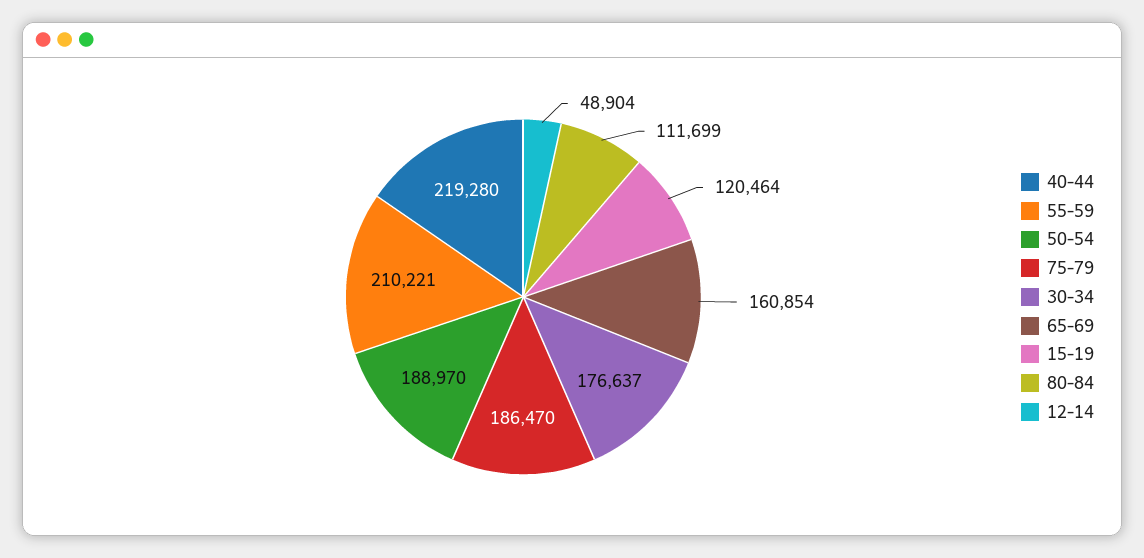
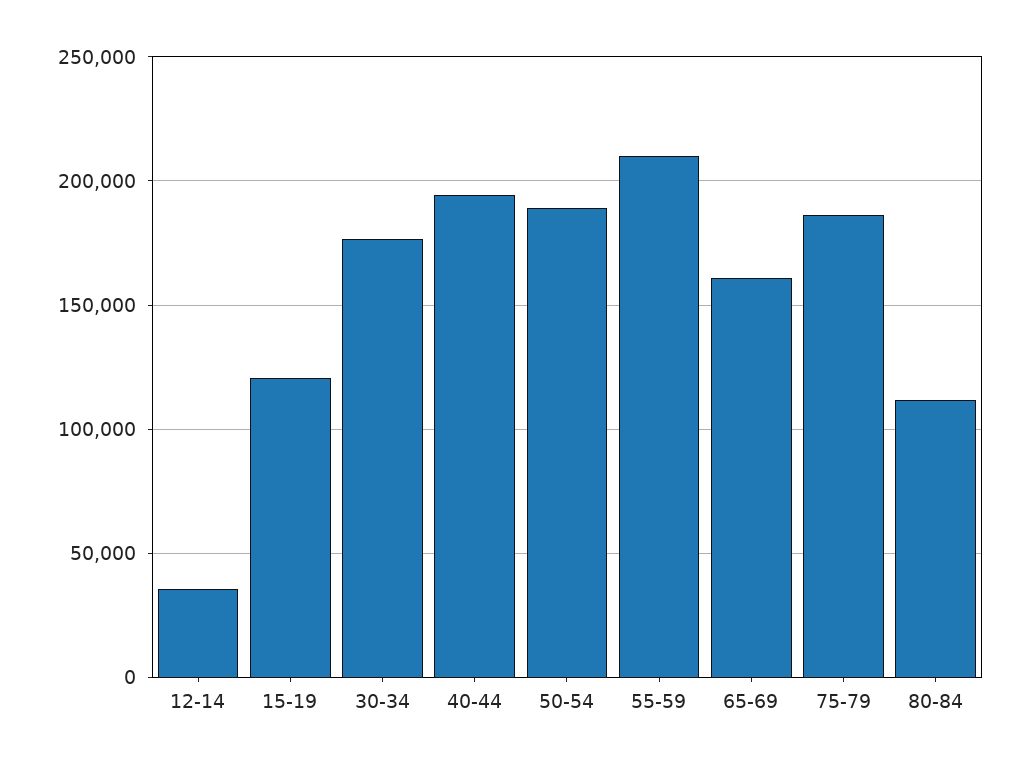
40-44: 219280 -> 195000
12-14: 48904 -> 35000

